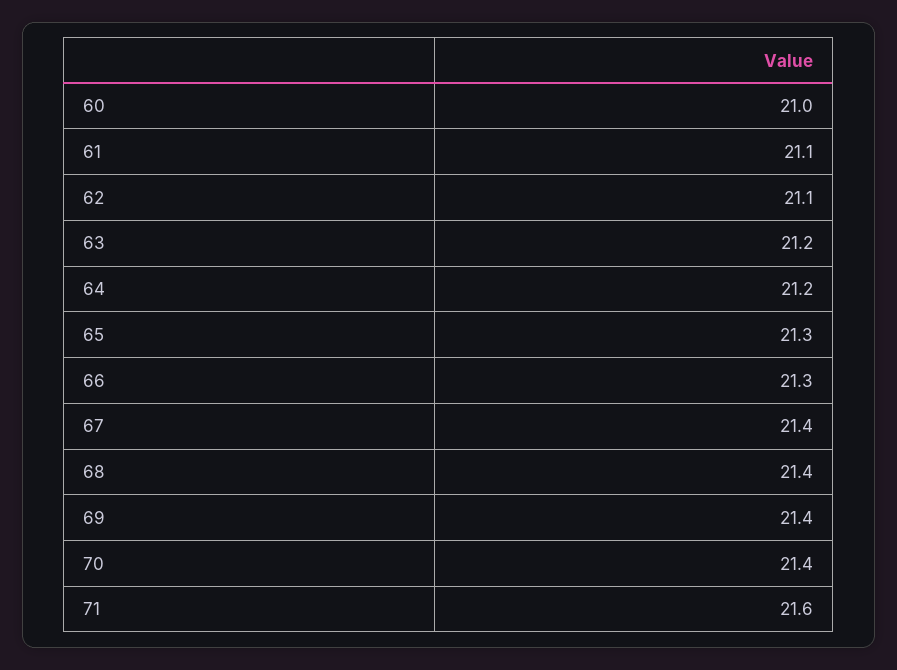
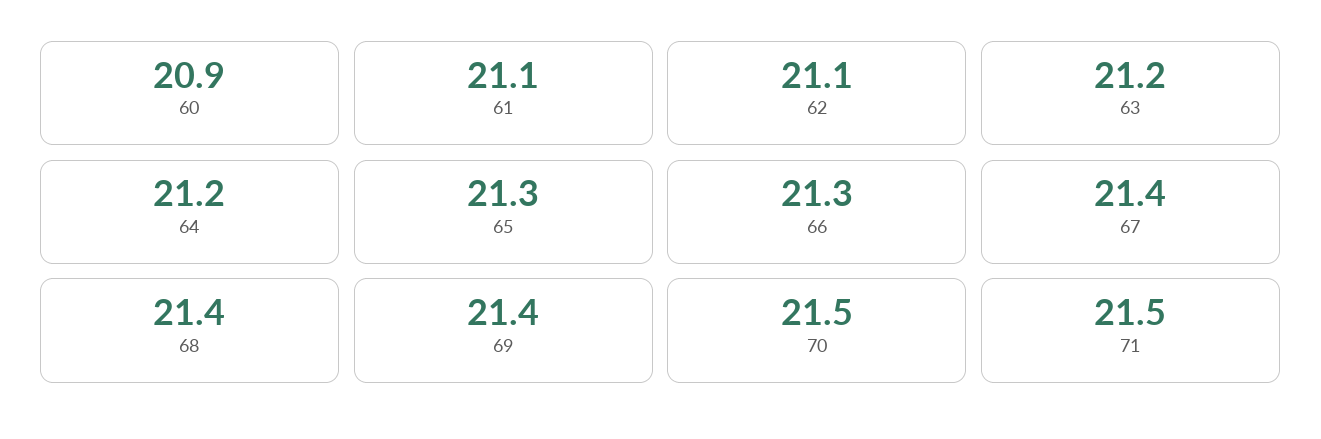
60: 21 -> 20.9
70: 21.4 -> 21.5
71: 21.6 -> 21.5

